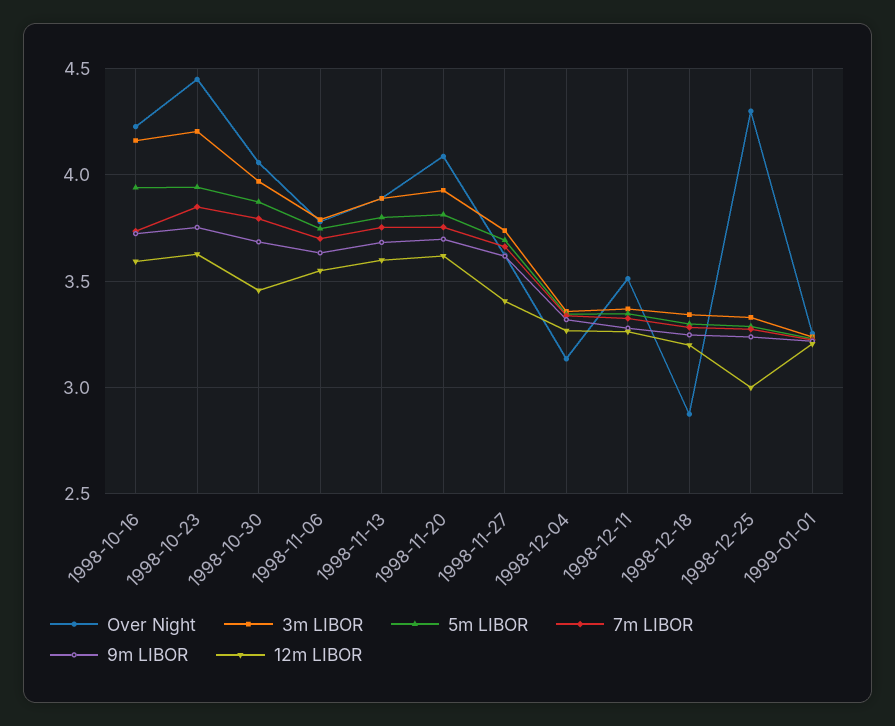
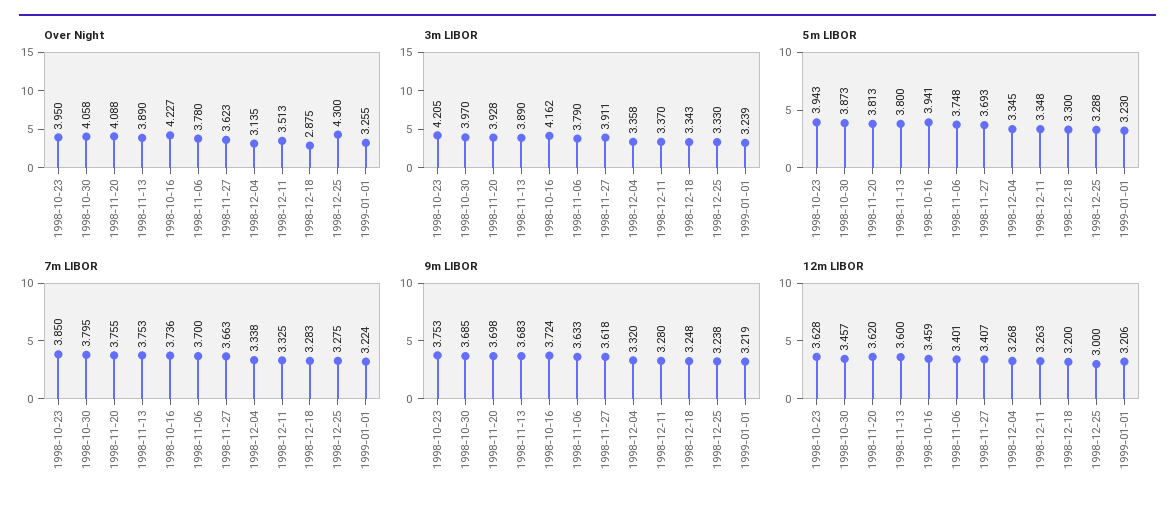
12m LIBOR, 1998-10-16: 3.6 -> 3.459
Over Night, 1998-10-23: 4.45 -> 3.95
12m LIBOR, 1998-11-06: 3.55 -> 3.401
3m LIBOR, 1998-11-27: 3.75 -> 3.911

